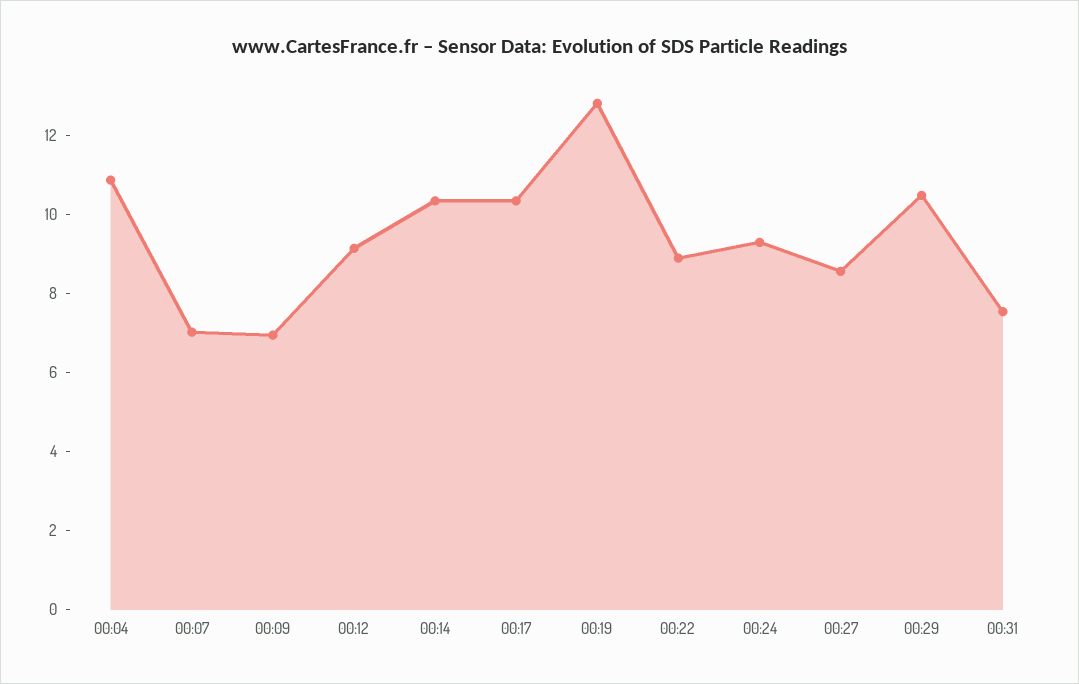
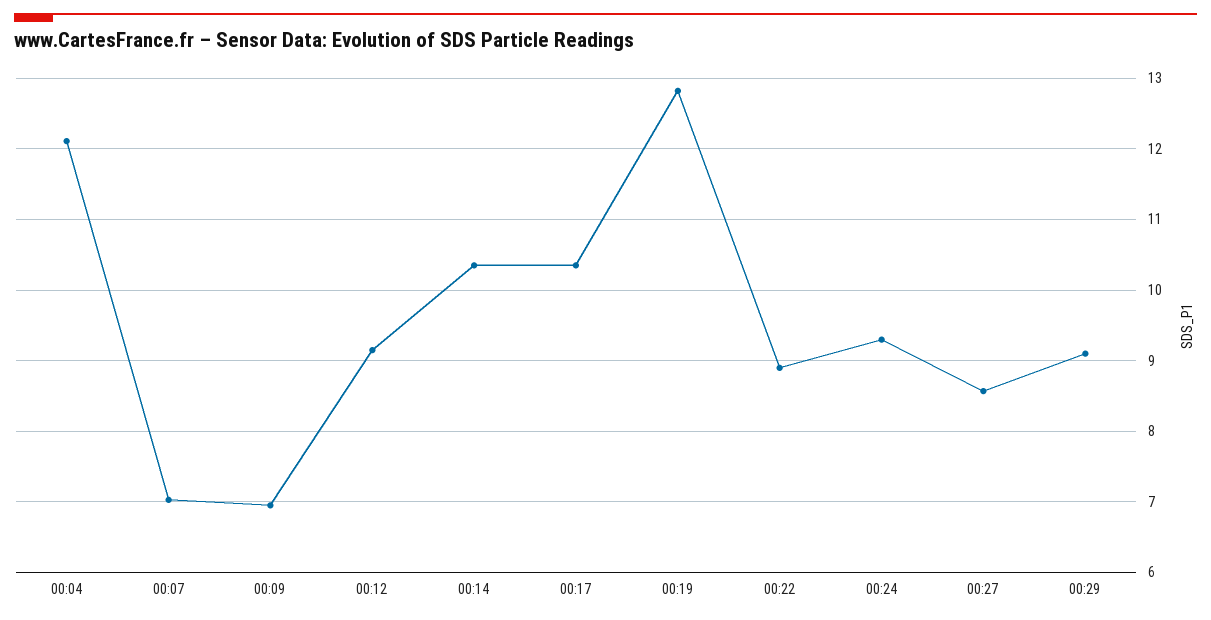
00:04: 11 -> 12.1
00:29: 10.5 -> 9.1
00:31: 7.5 -> none

